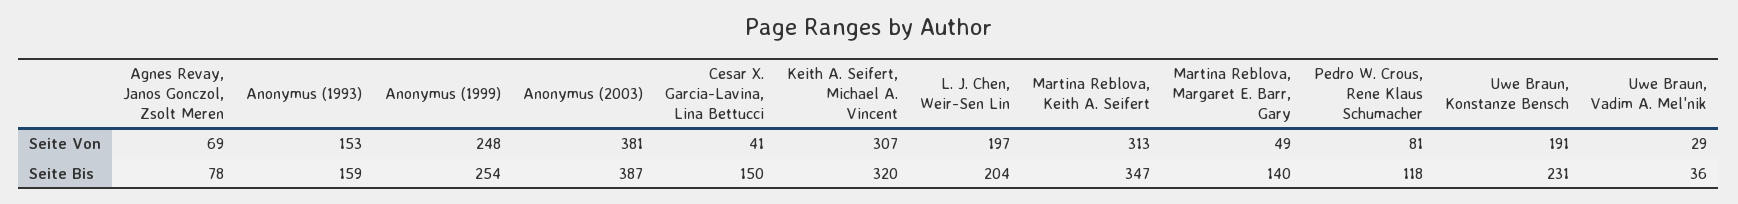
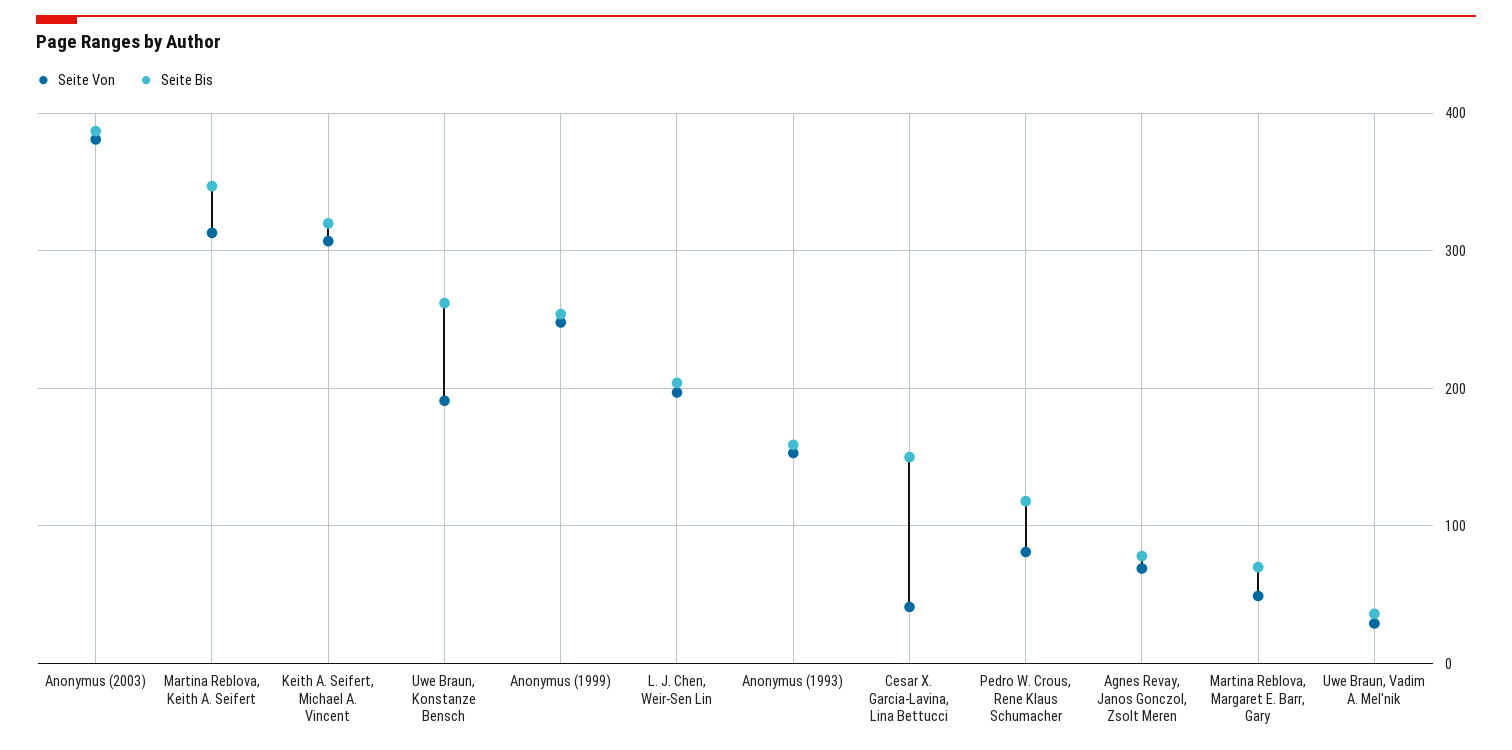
Seite Bis, Martina Reblova, Margaret E. Barr, Gary: 140 -> 70
Seite Bis, Uwe Braun, Konstanze Bensch: 231 -> 260

